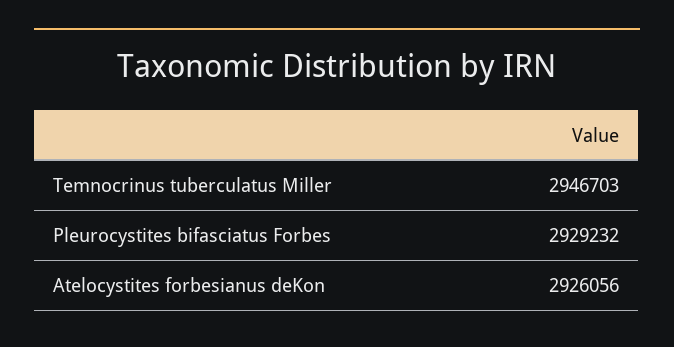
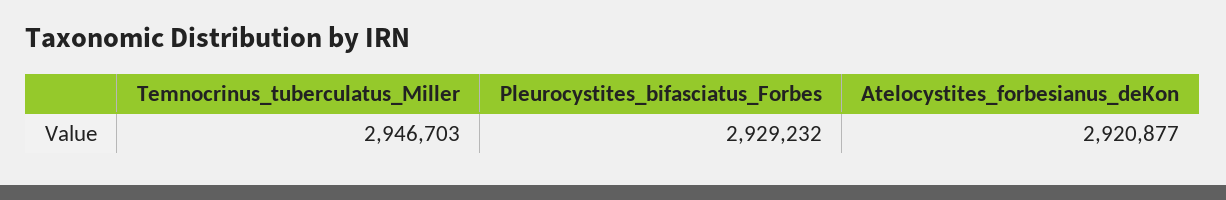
Atelocystites forbesianus deKon: 2926056 -> 2920877

